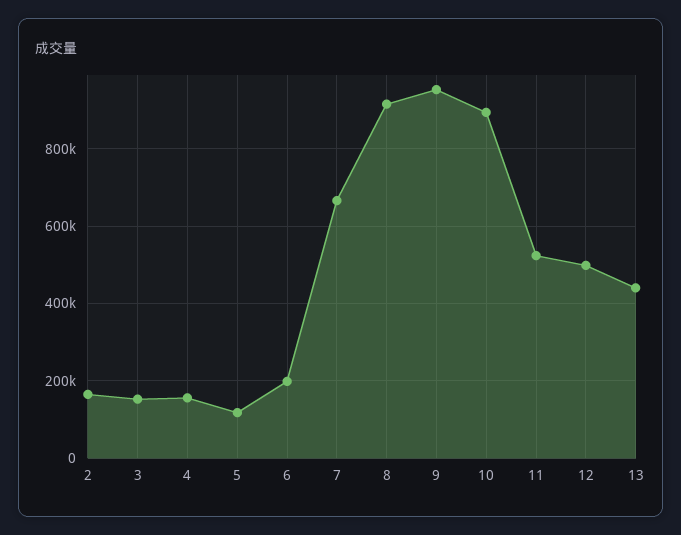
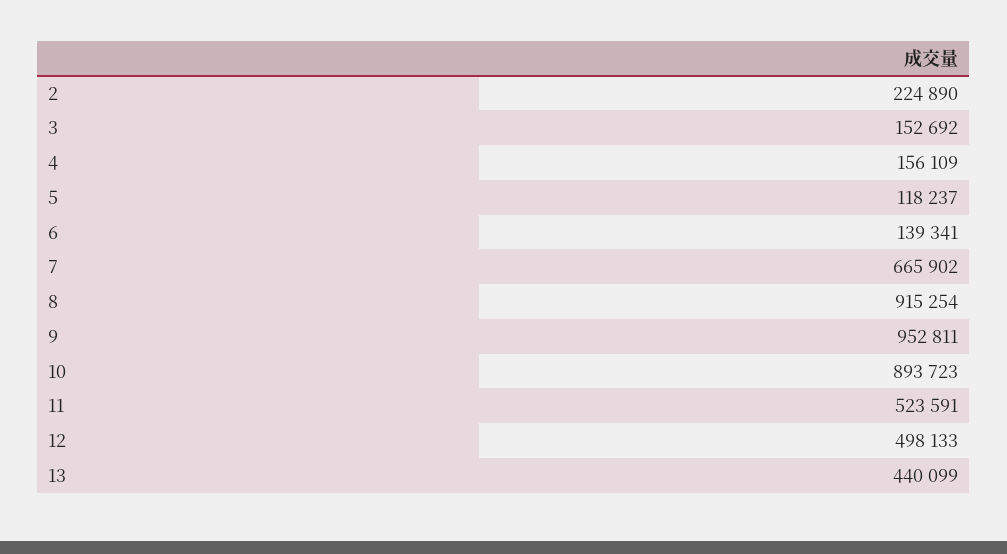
2: 160000 -> 224890
6: 200000 -> 139341

